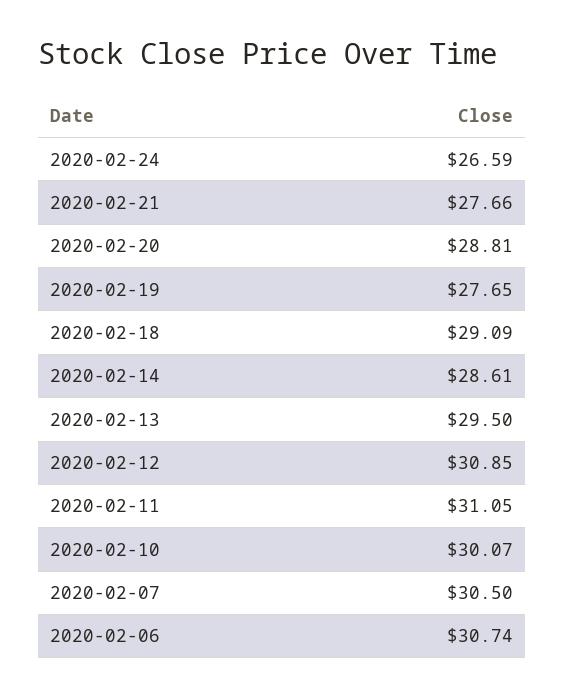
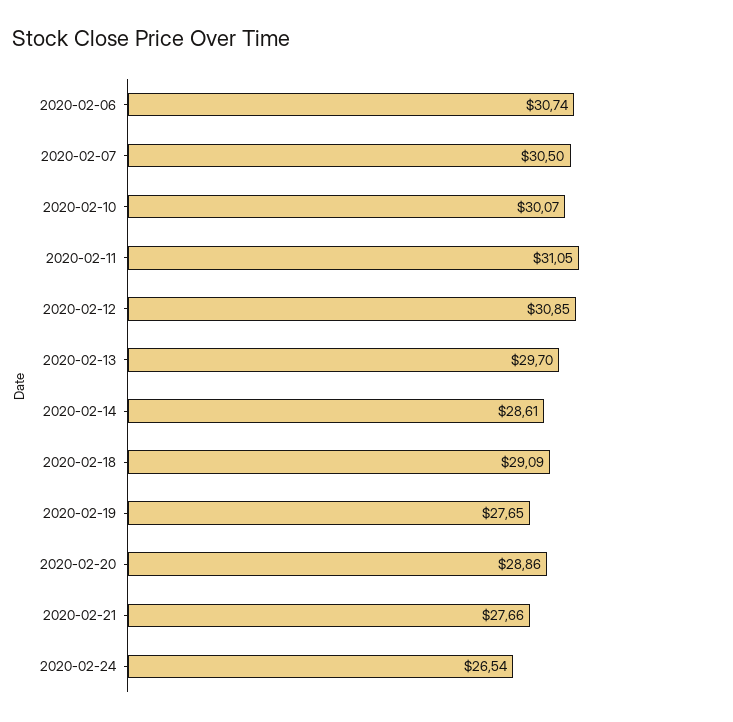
2020-02-24: 26.59 -> 26.54
2020-02-20: 28.81 -> 28.86
2020-02-13: 29.5 -> 29.7

